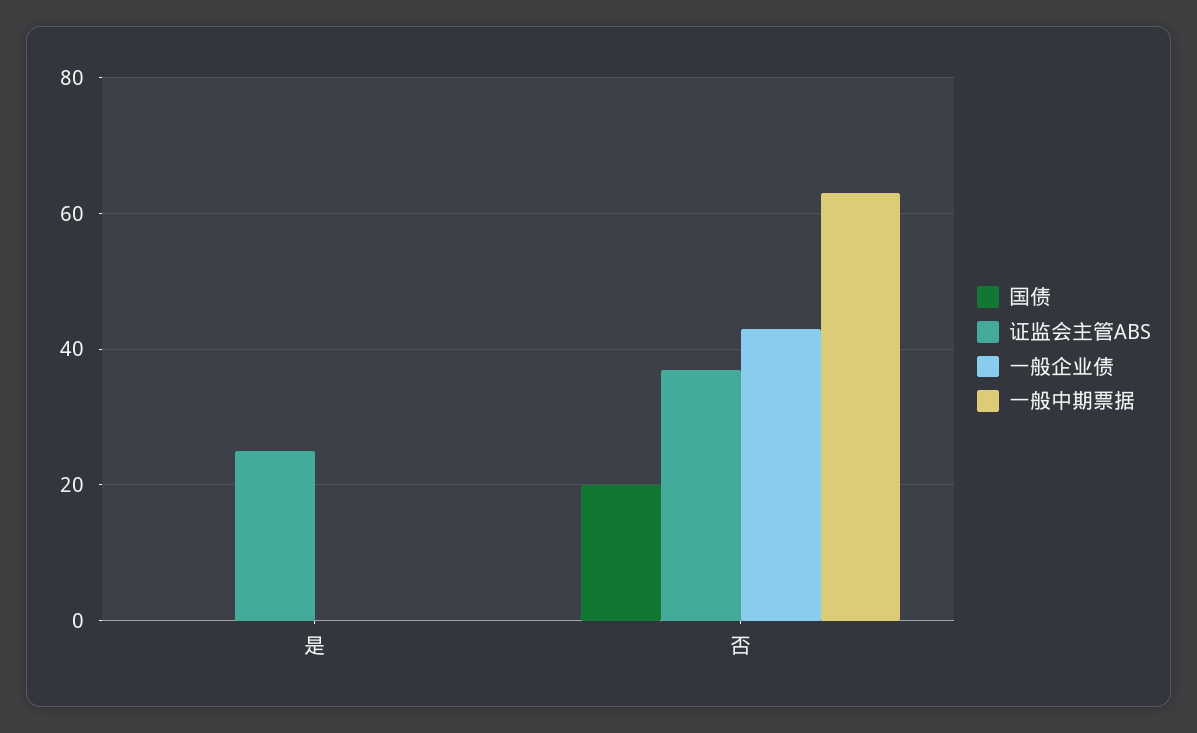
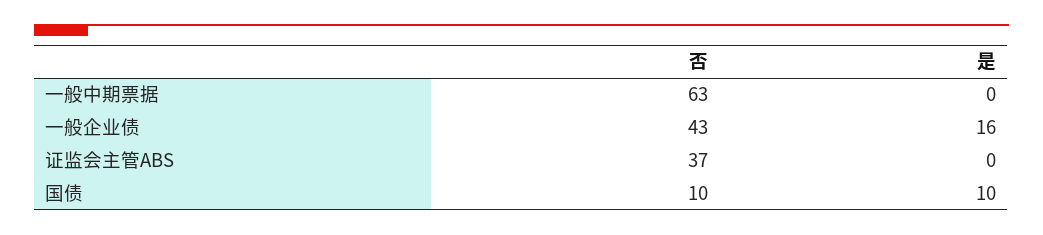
国债, 是: 0 -> 10
证监会主管ABS, 是: 25 -> 0
一般企业债, 是: 0 -> 16
国债, 否: 20 -> 10

